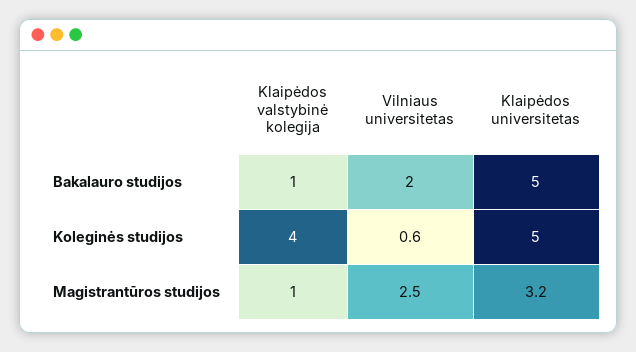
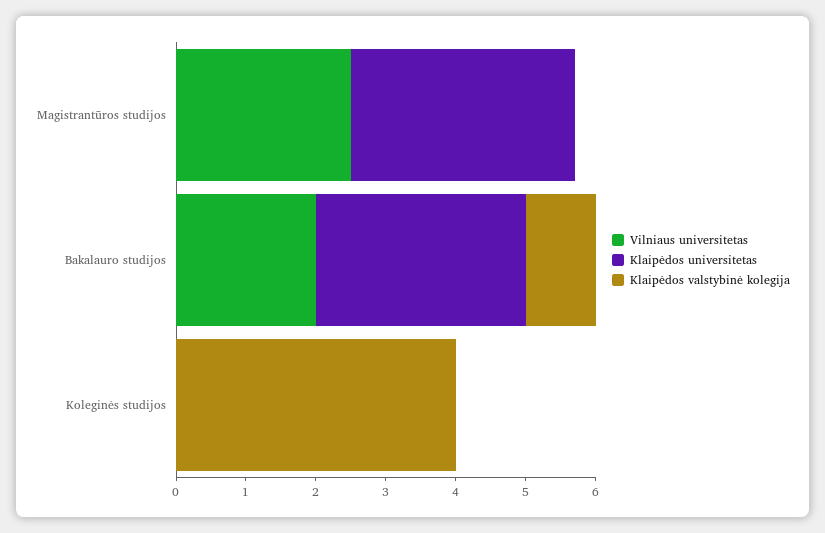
Klaipėdos universitetas, Bakalauro studijos: 5 -> 3
Vilniaus universitetas, Koleginės studijos: 0.6 -> 0
Klaipėdos universitetas, Koleginės studijos: 5 -> 0
Klaipėdos valstybinė kolegija, Magistrantūros studijos: 1 -> 0

